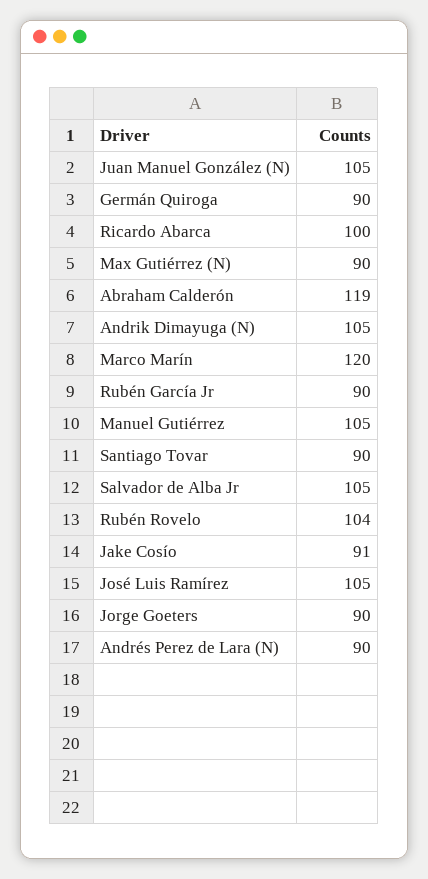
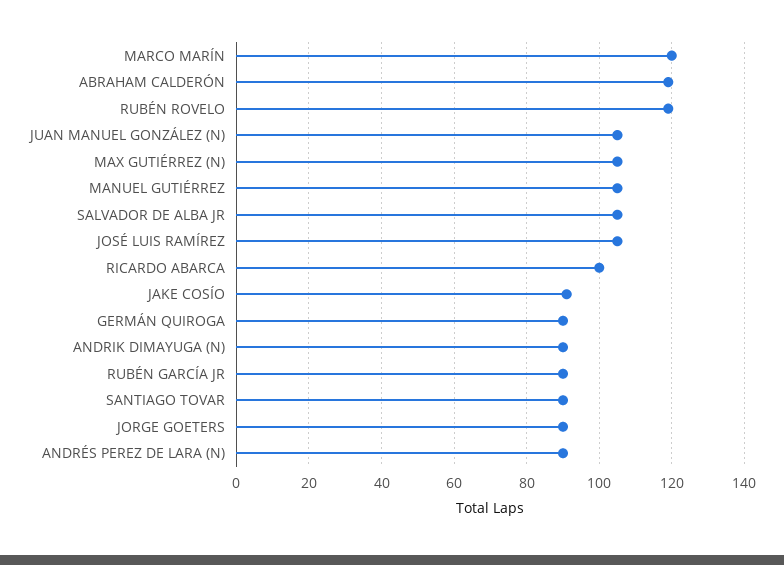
Max Gutiérrez (N): 90 -> 105
Andrik Dimayuga (N): 105 -> 90
Rubén Rovelo: 104 -> 120

